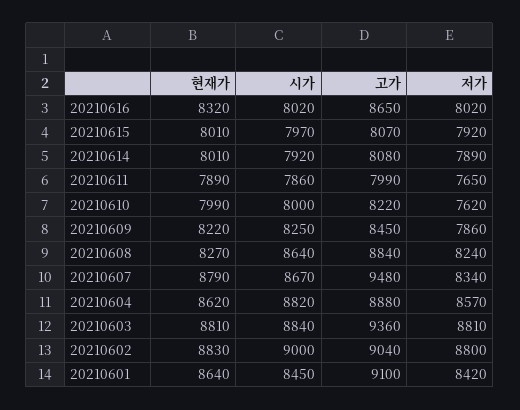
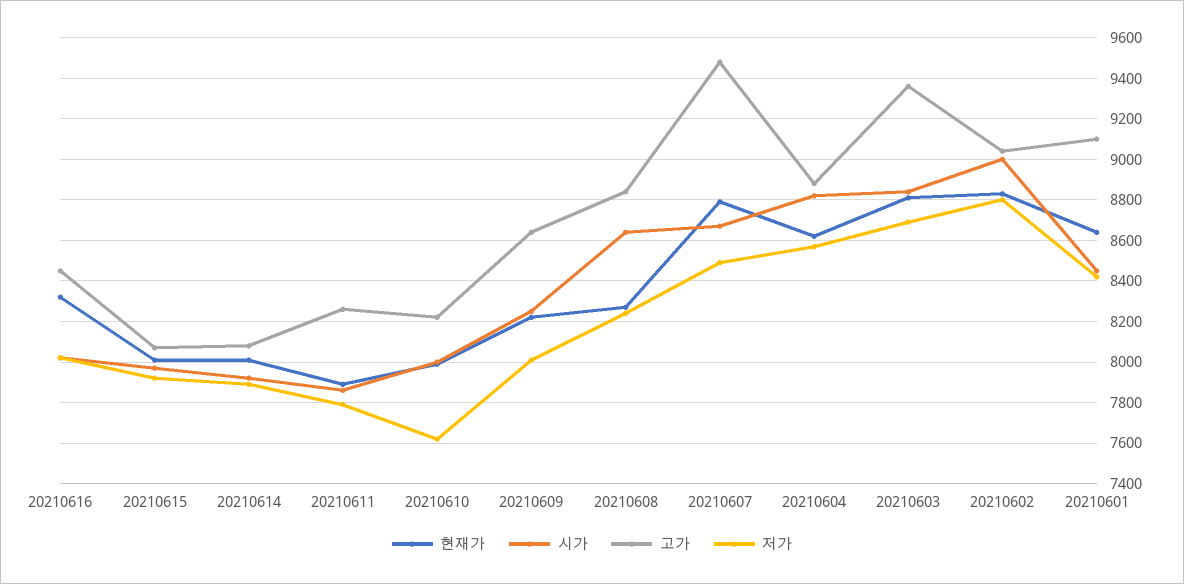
고가, 20210616: 8650 -> 8450
고가, 20210611: 7990 -> 8250
저가, 20210611: 7650 -> 7800
고가, 20210609: 8450 -> 8650
저가, 20210609: 7860 -> 8000
저가, 20210607: 8340 -> 8500
저가, 20210603: 8810 -> 8700

